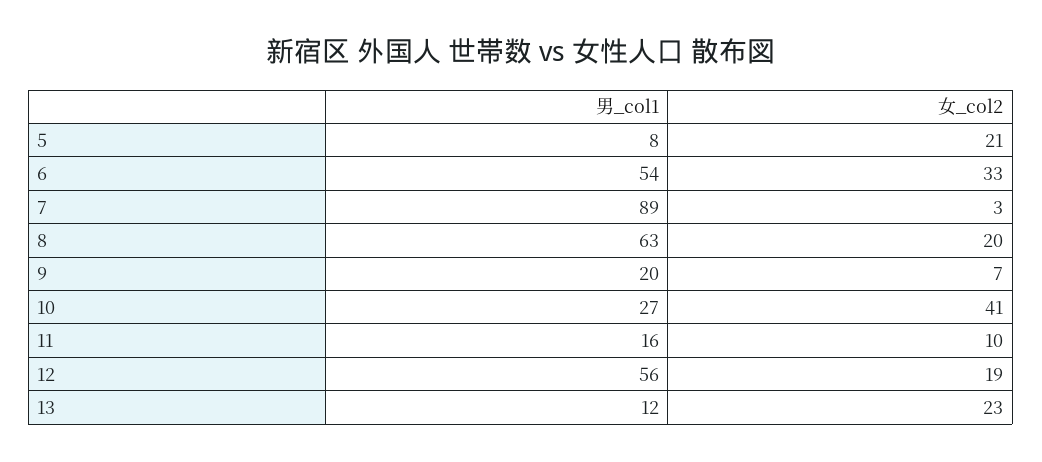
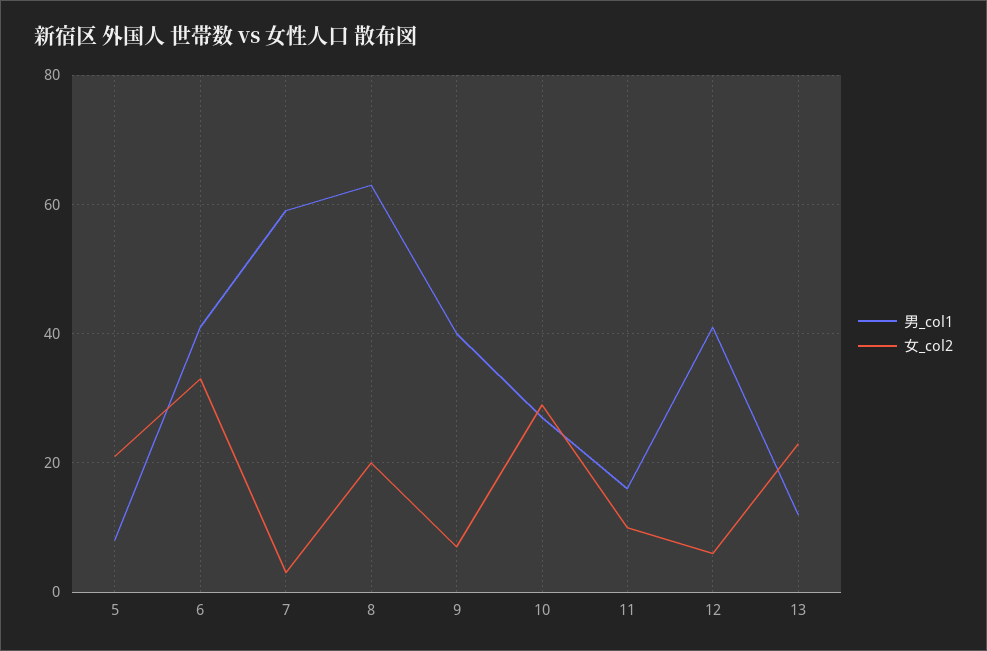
男_col1, 6: 54 -> 40
男_col1, 7: 89 -> 60
男_col1, 9: 20 -> 40
女_col2, 10: 41 -> 30
男_col1, 12: 56 -> 40
女_col2, 12: 19 -> 5

